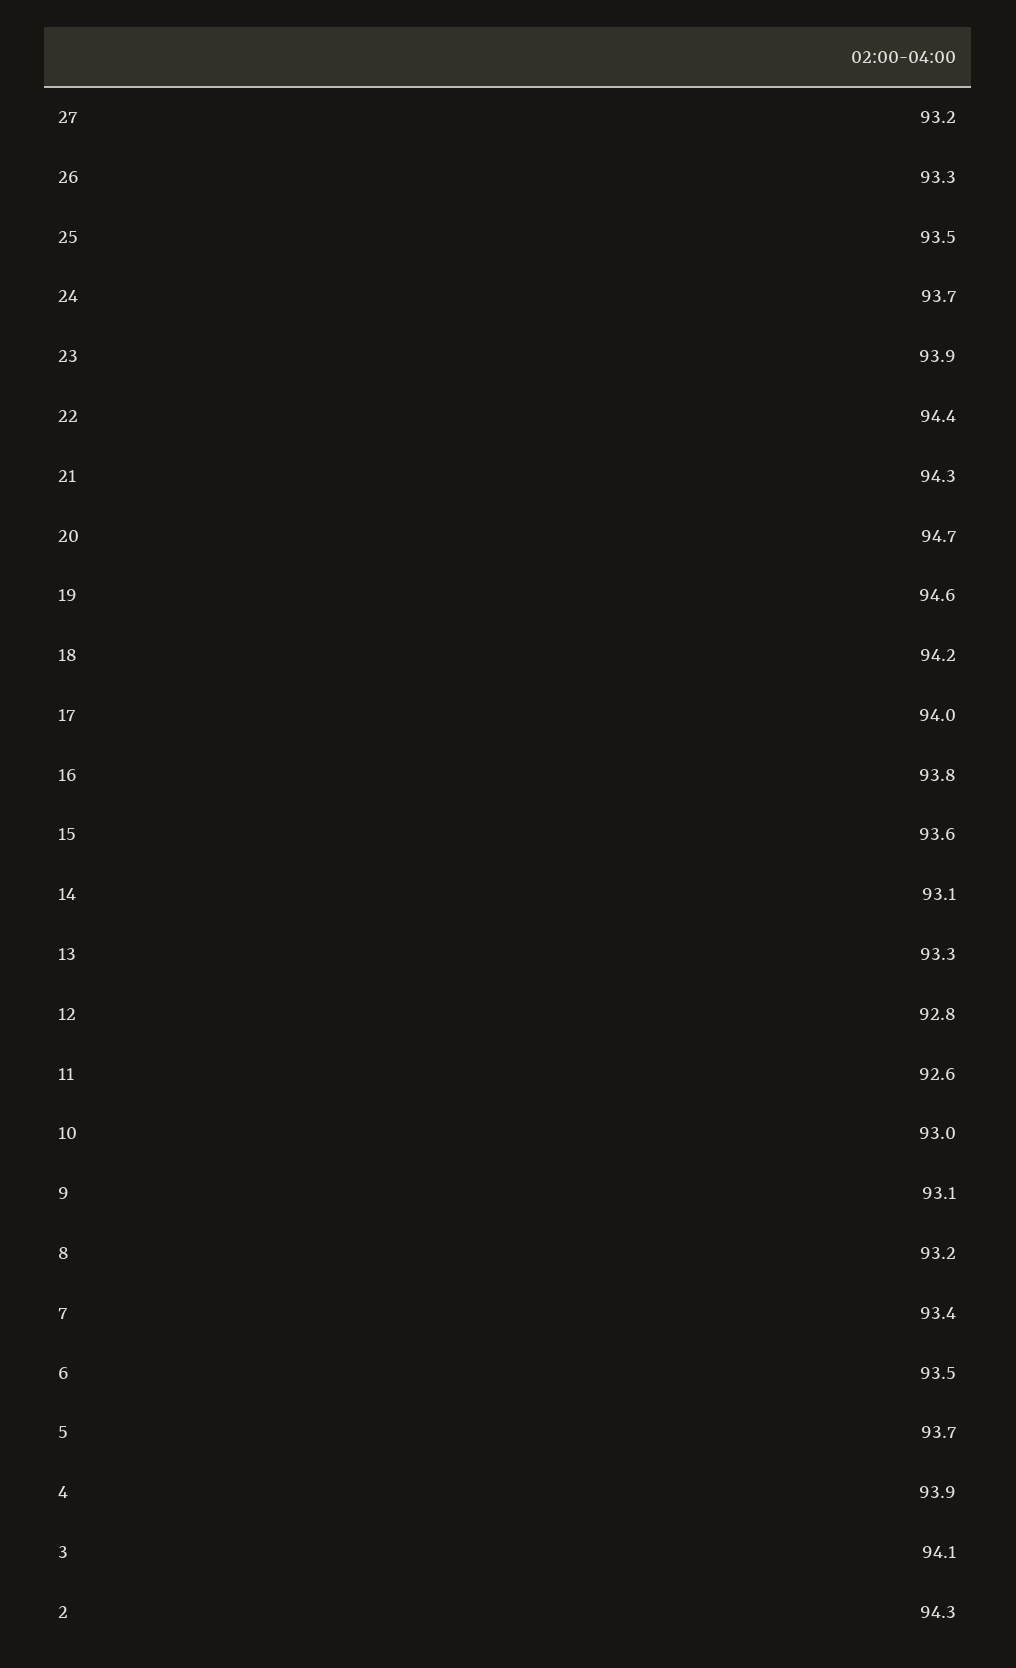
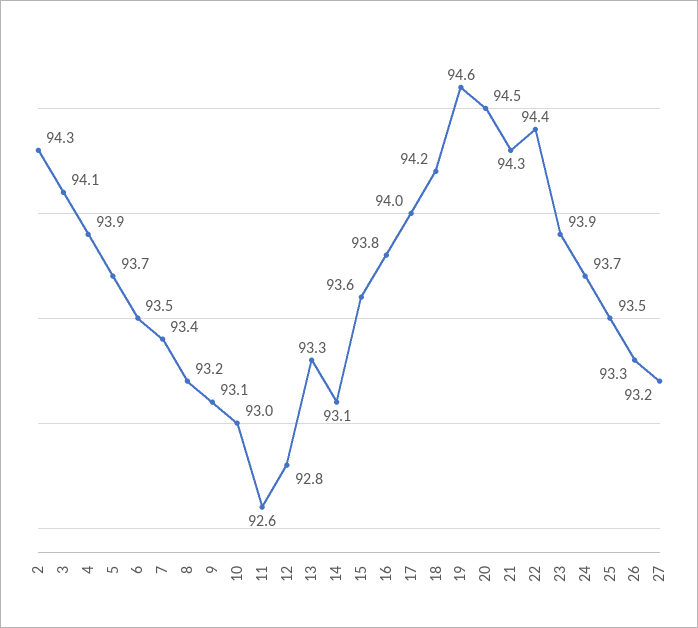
20: 94.7 -> 94.5

